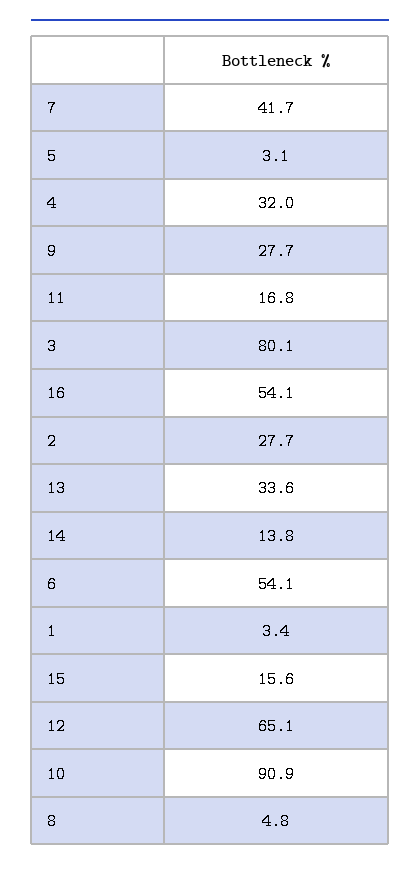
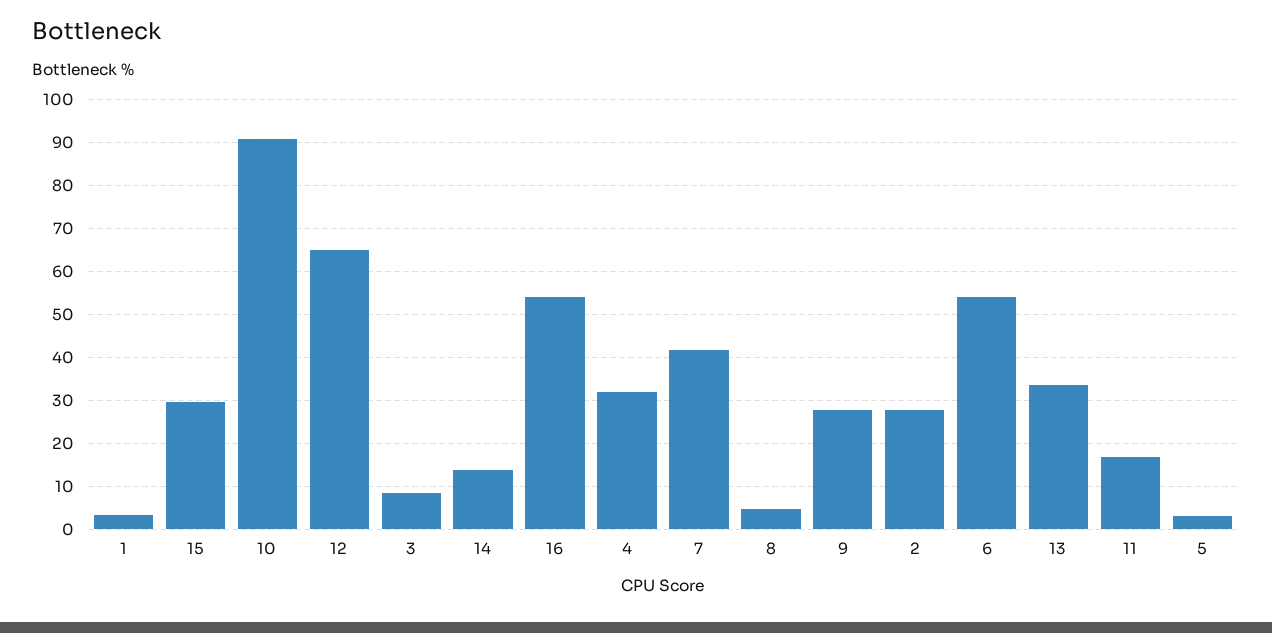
3: 80.1 -> 8
15: 15.6 -> 30

